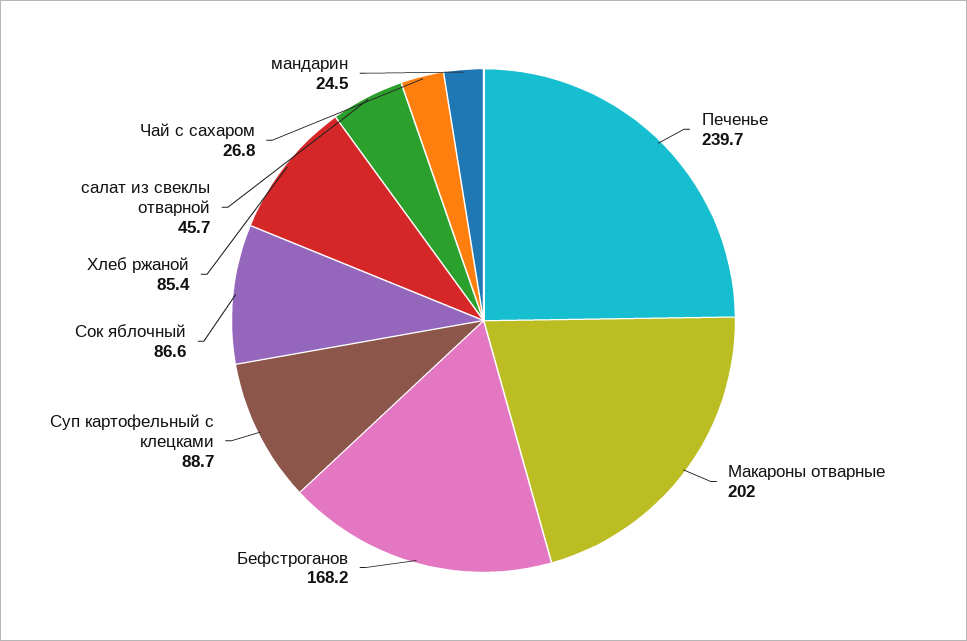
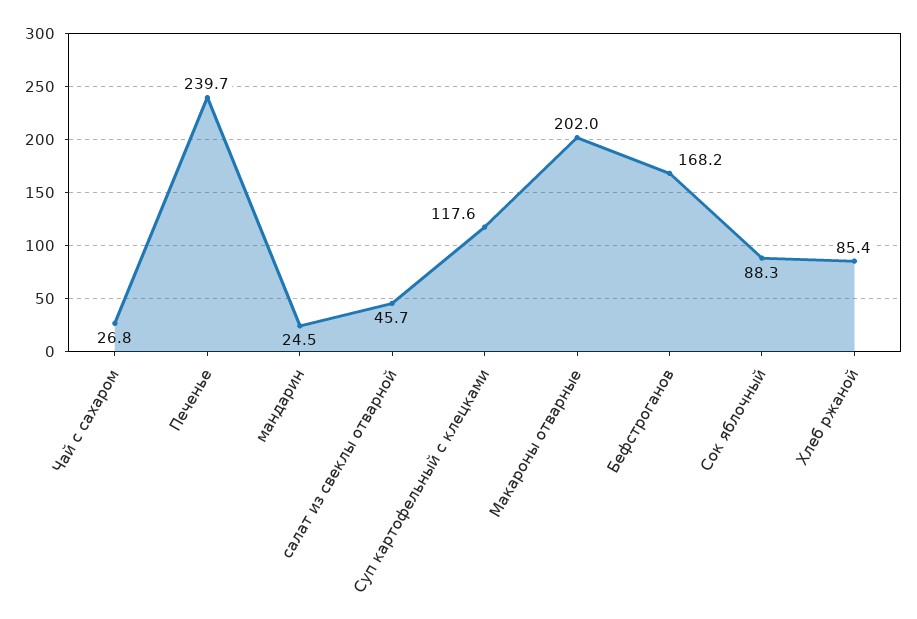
Суп картофельный с клецками: 88.7 -> 117.6
Сок яблочный: 86.6 -> 88.3

